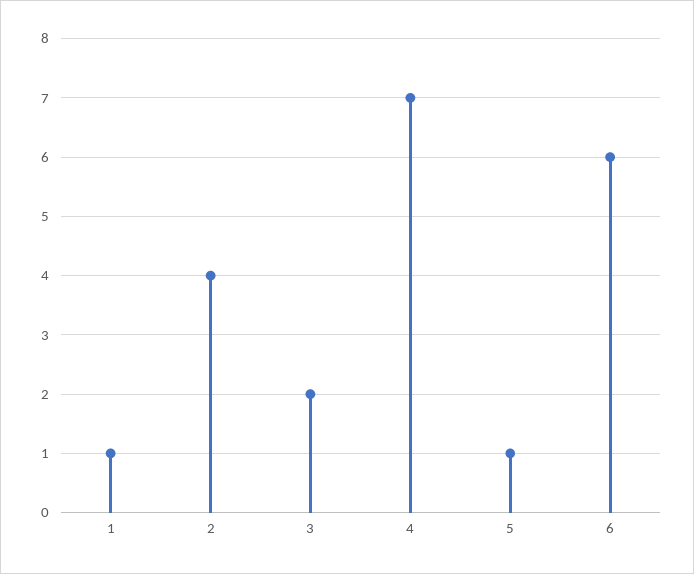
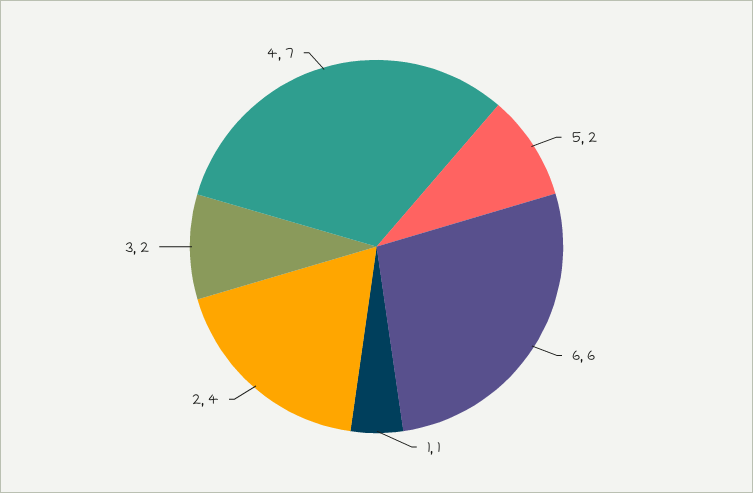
5: 1 -> 2

